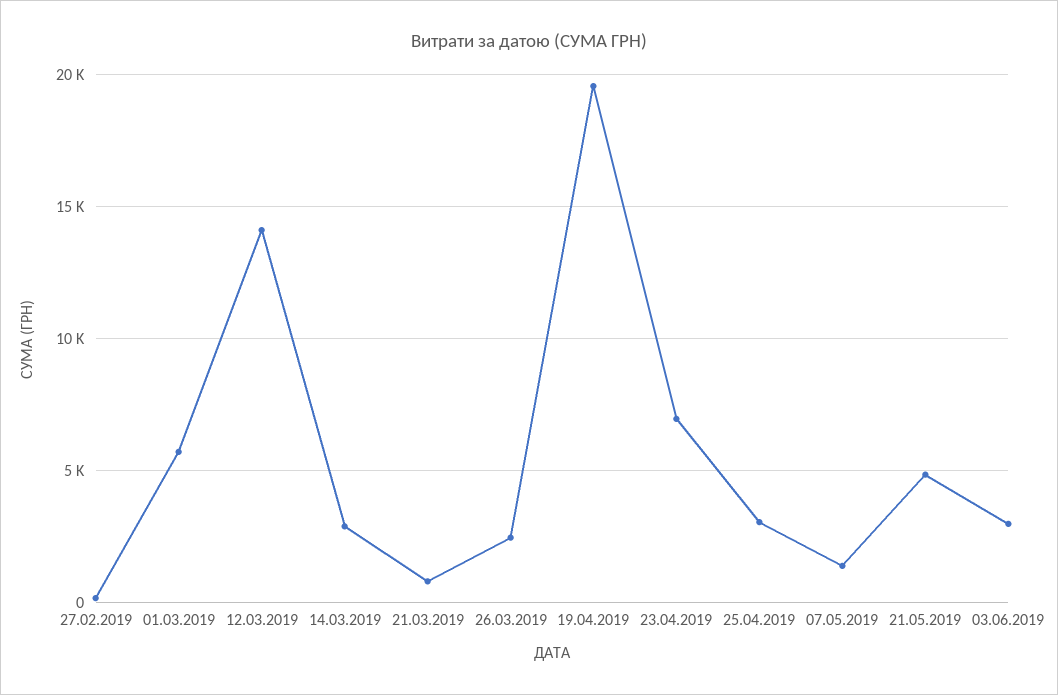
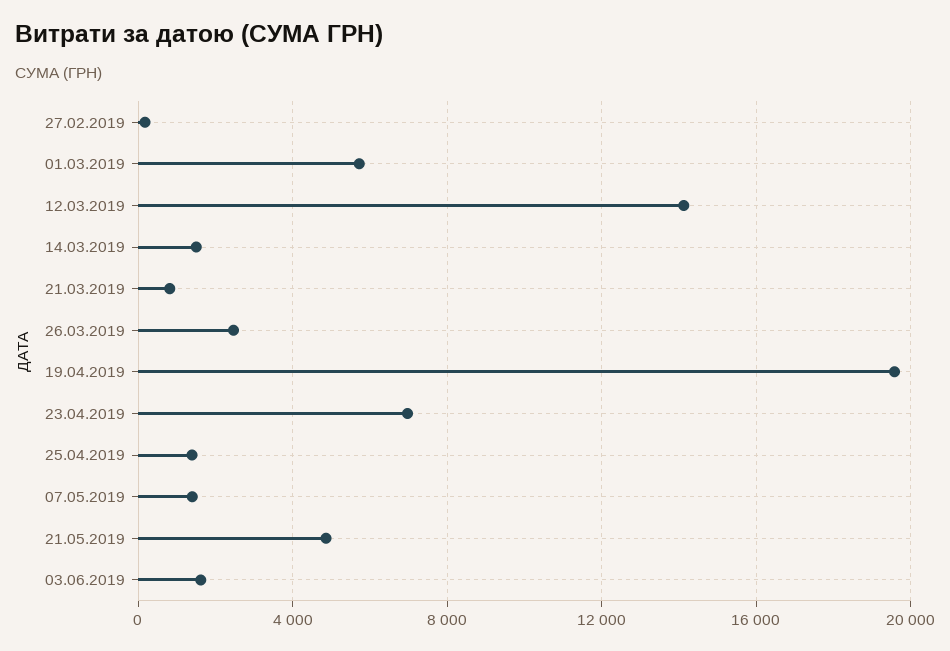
14.03.2019: 3000 -> 1500
25.04.2019: 3000 -> 1500
03.06.2019: 3000 -> 1500

